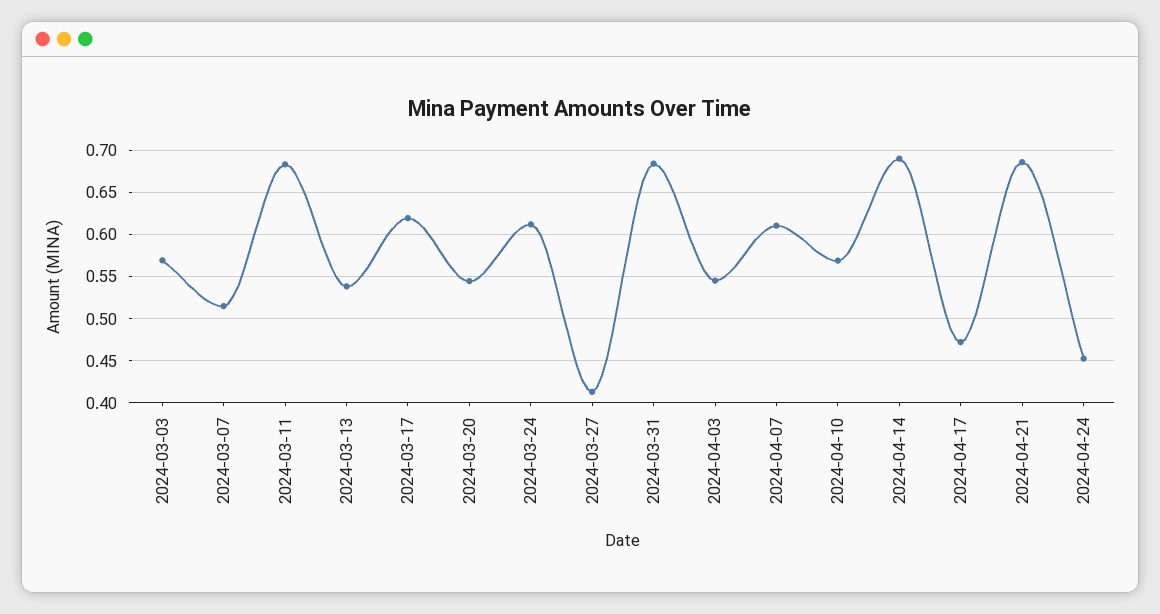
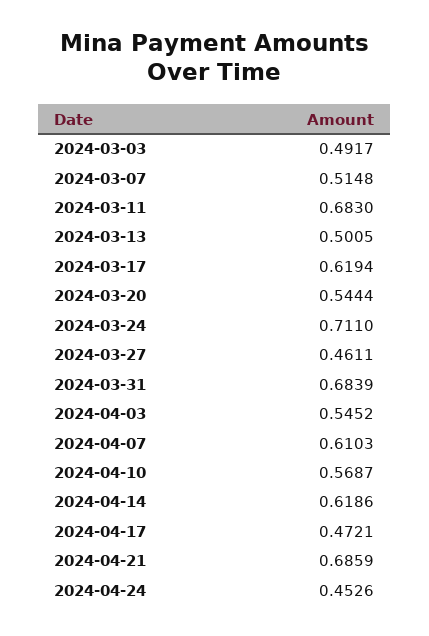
2024-03-03: 0.57 -> 0.4917
2024-03-13: 0.54 -> 0.5005
2024-03-24: 0.61 -> 0.711
2024-03-27: 0.41 -> 0.4611
2024-04-14: 0.69 -> 0.6186

